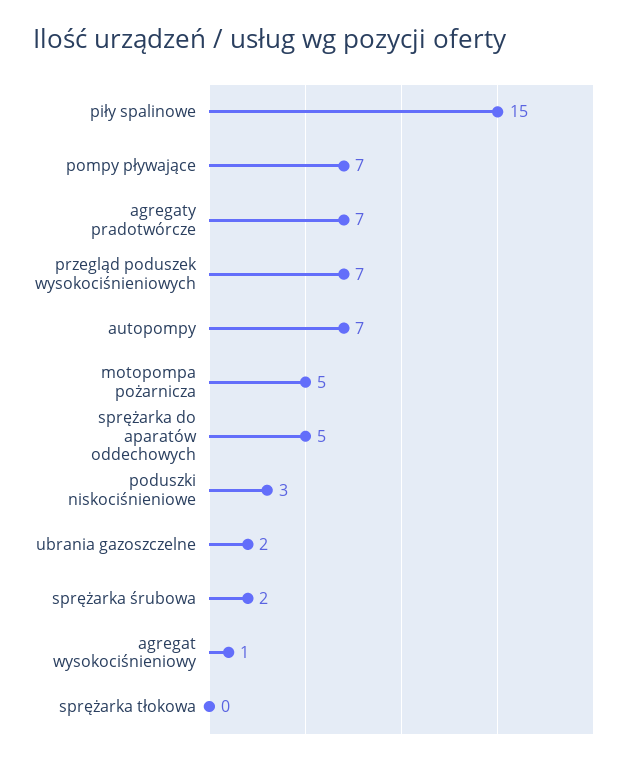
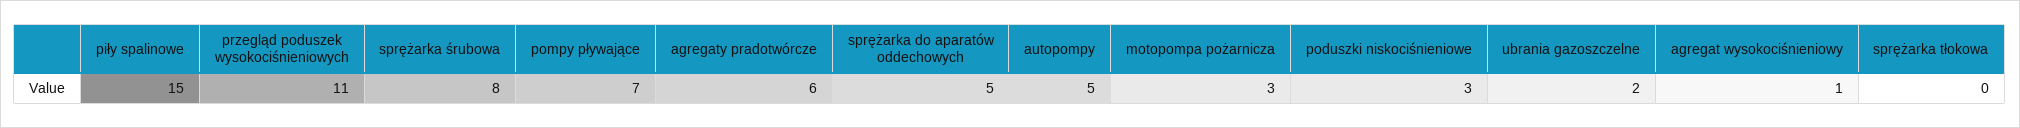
agregaty pradotwórcze: 7 -> 6
przegląd poduszek wysokociśnieniowych: 7 -> 11
autopompy: 7 -> 5
motopompa pożarnicza: 5 -> 3
sprężarka śrubowa: 2 -> 8

